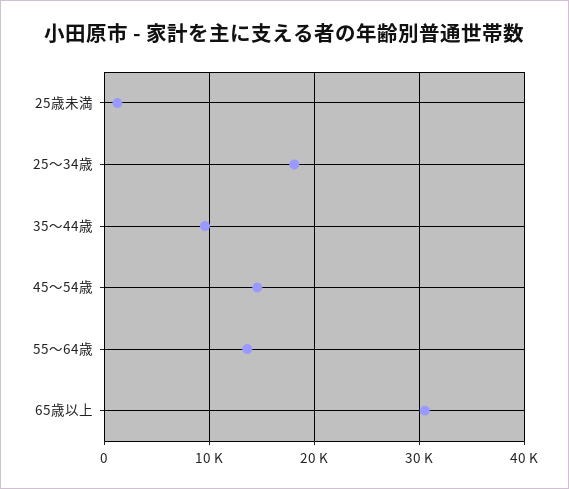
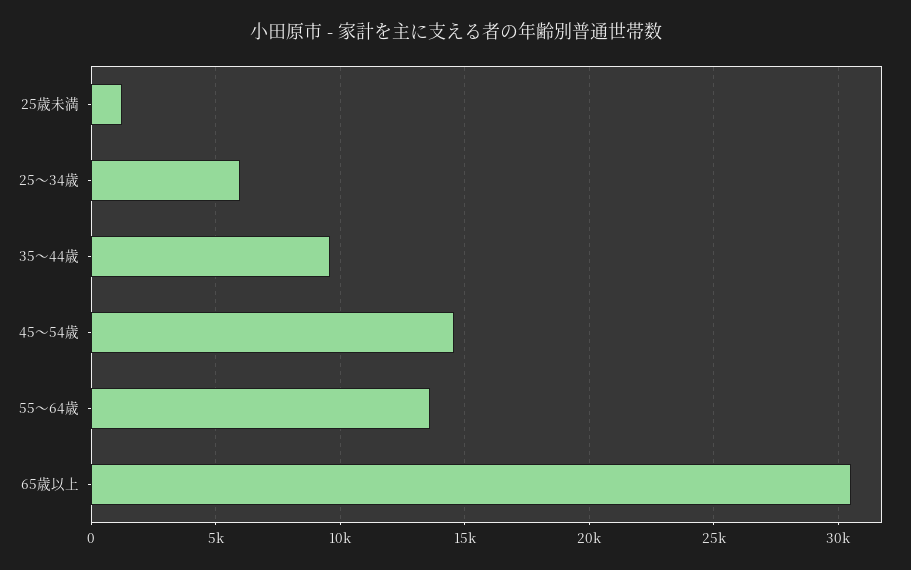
25～34歳: 18000 -> 6000

